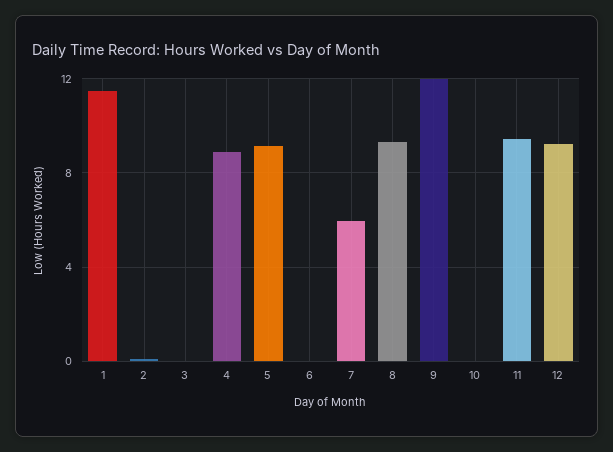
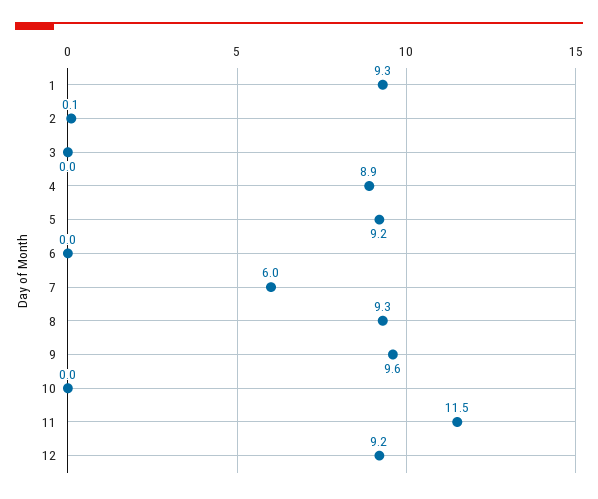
1: 11.5 -> 9.3
9: 12 -> 9.6
11: 9.5 -> 11.5

